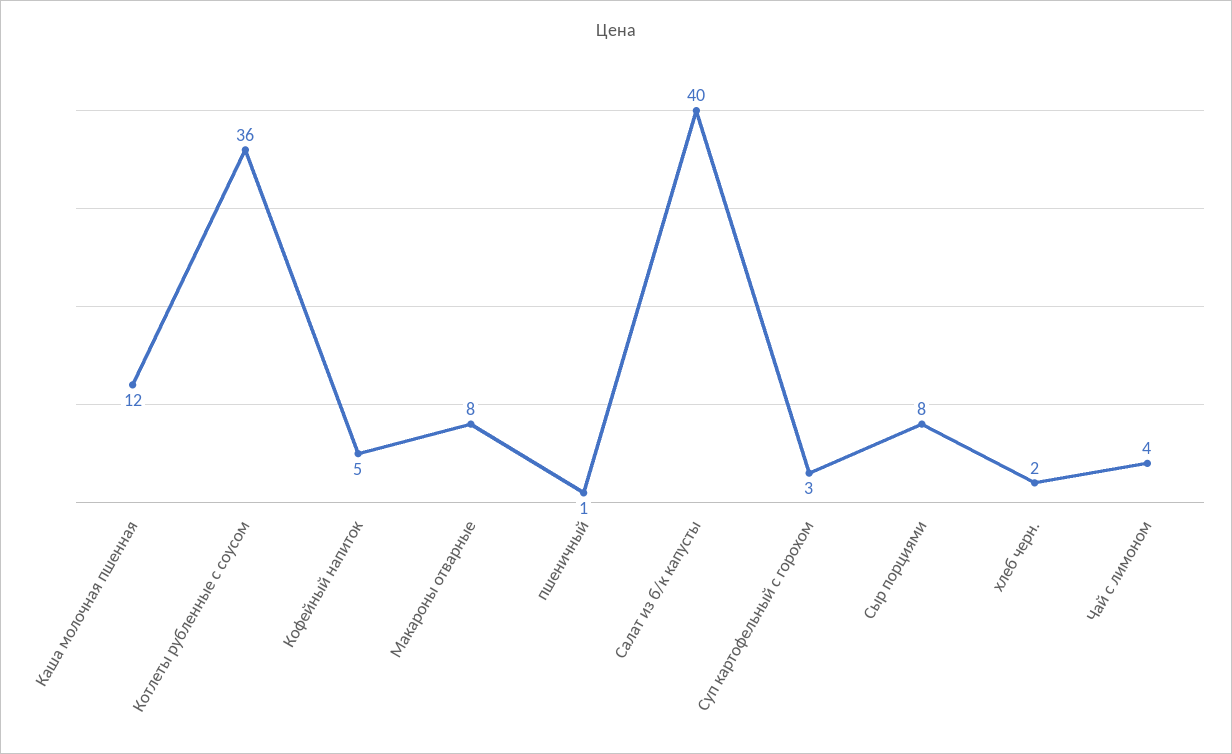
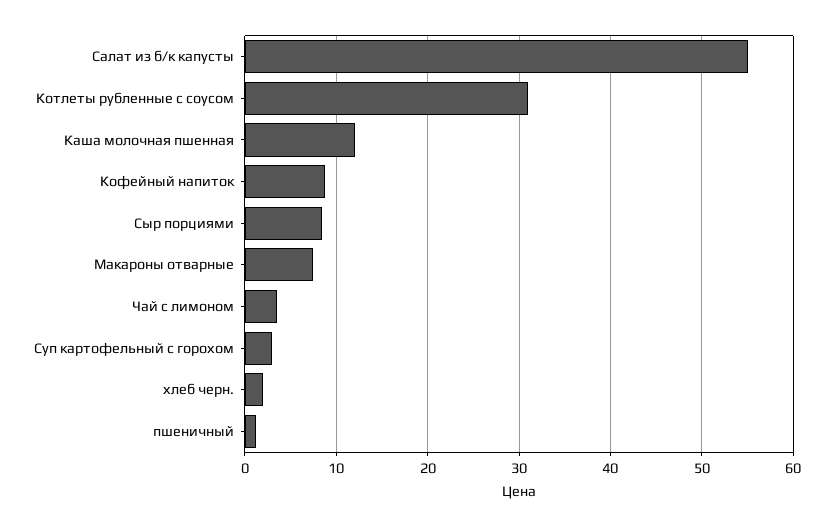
Котлеты рубленные с соусом: 36 -> 31
Кофейный напиток: 5 -> 9
Салат из б/к капусты: 40 -> 55

